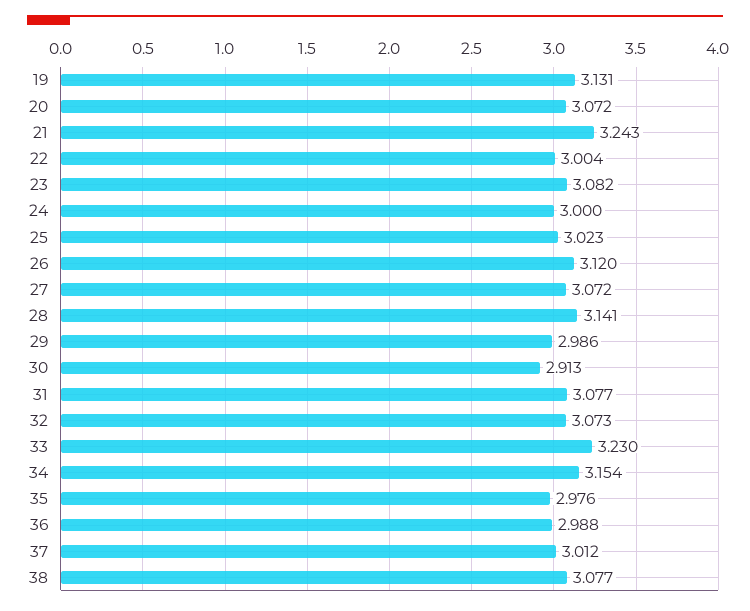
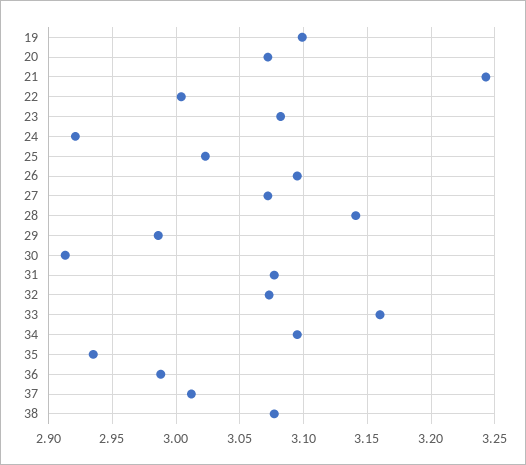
19: 3.131 -> 3.1
24: 3 -> 2.92
26: 3.12 -> 3.095
33: 3.23 -> 3.16
34: 3.154 -> 3.095
35: 2.976 -> 2.935

